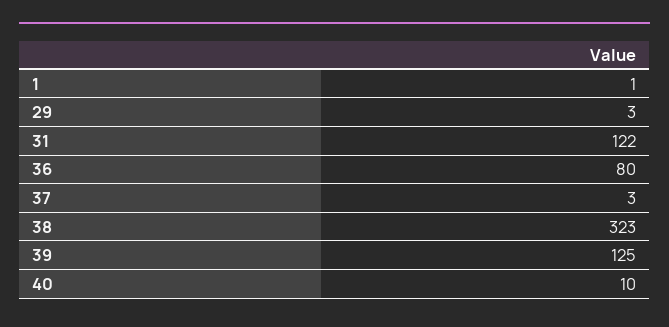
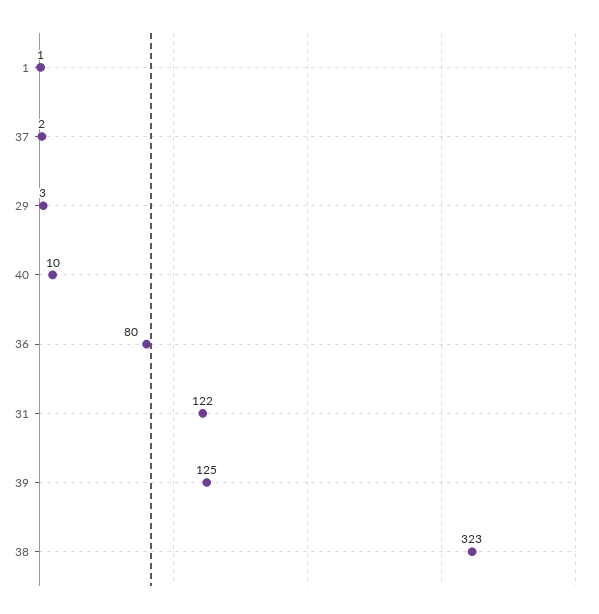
37: 3 -> 2

